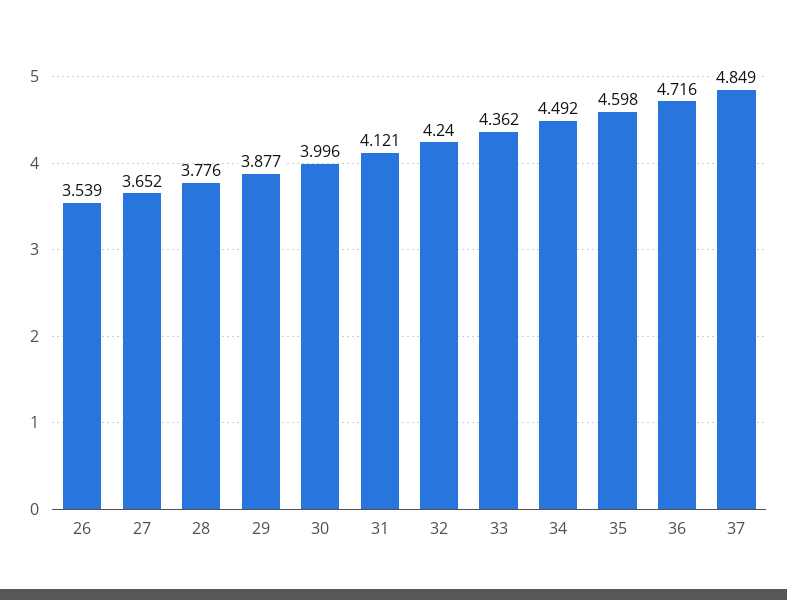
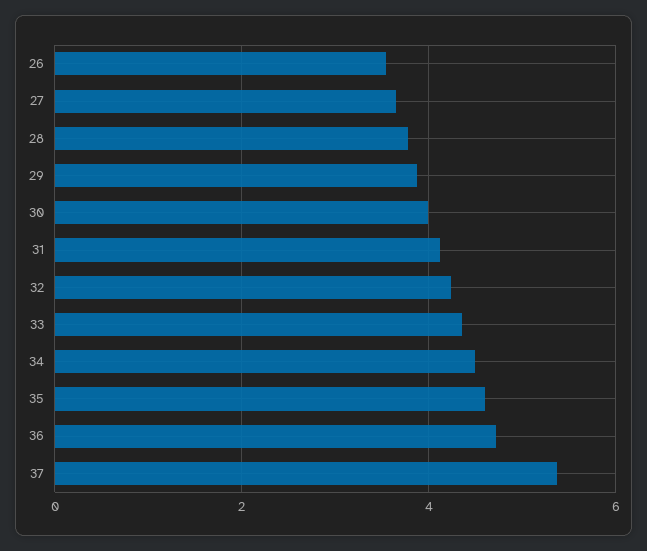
37: 4.849 -> 5.4

